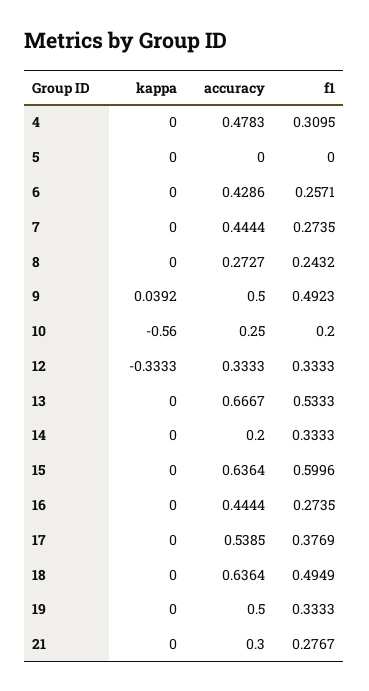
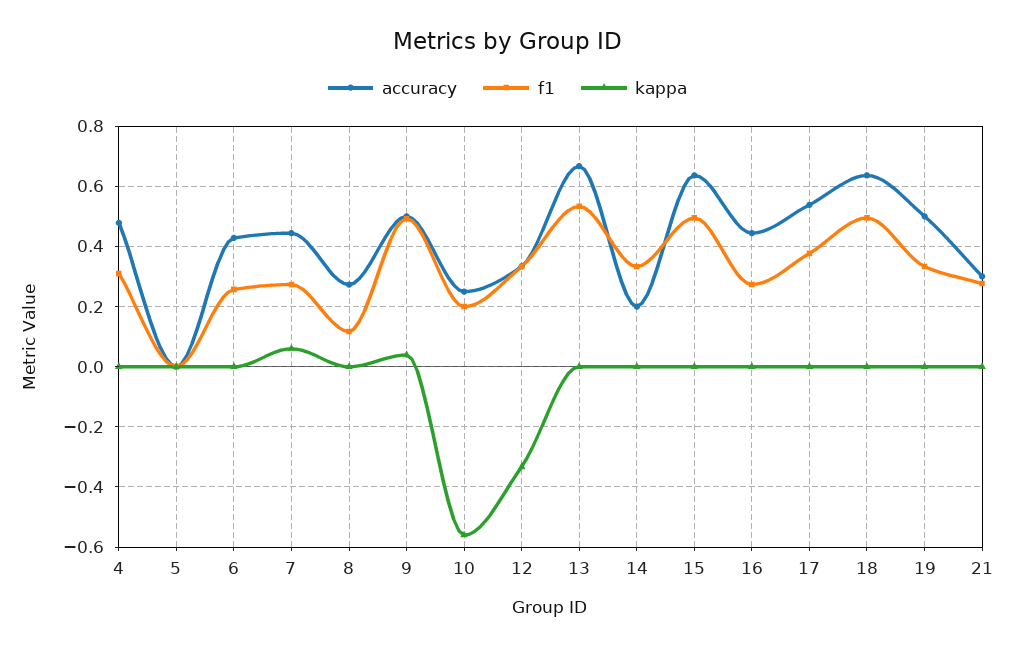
kappa, 7: 0 -> 0.06
f1, 8: 0.2432 -> 0.12
f1, 15: 0.5996 -> 0.5

